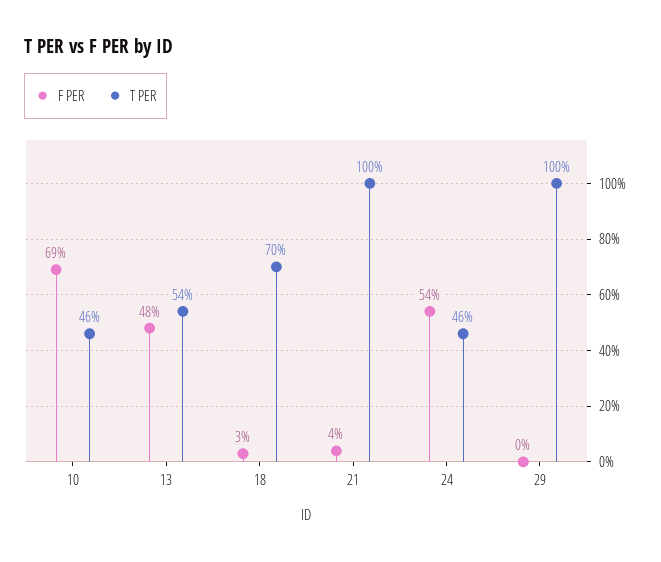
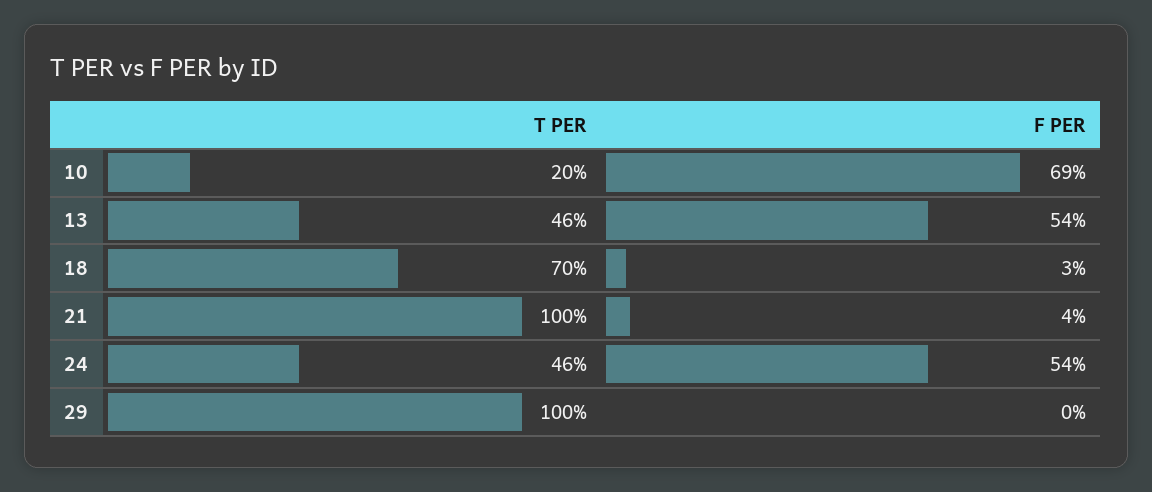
T PER, 10: 46 -> 20
F PER, 13: 48 -> 54
T PER, 13: 54 -> 46

